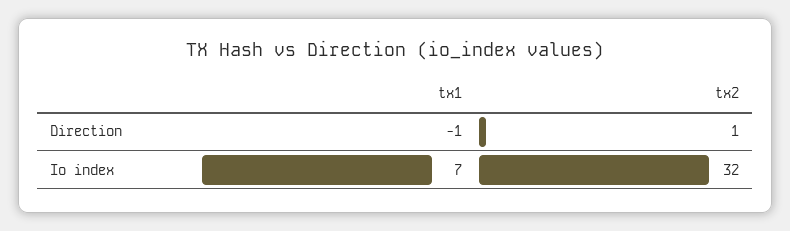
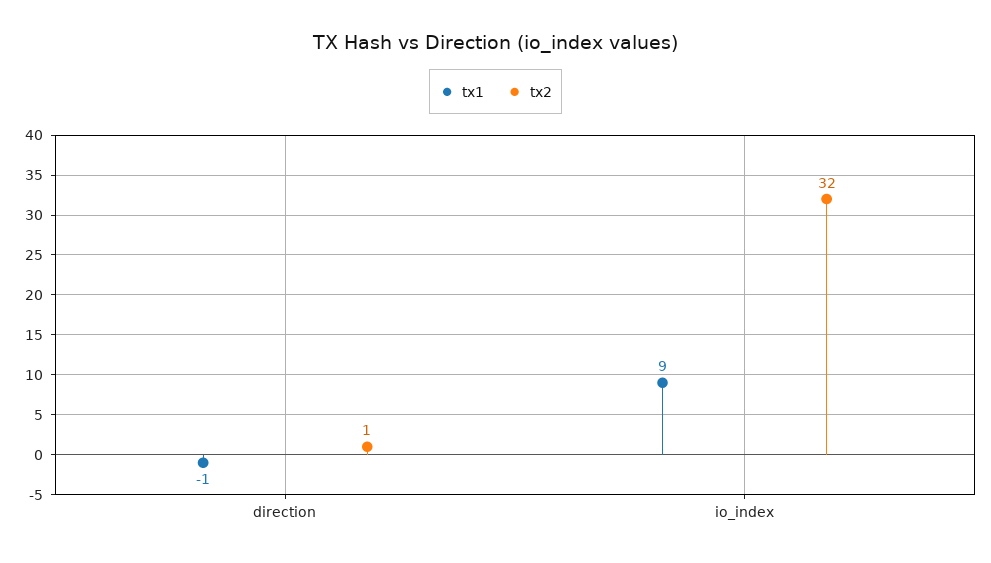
tx1, Io index: 7 -> 9

